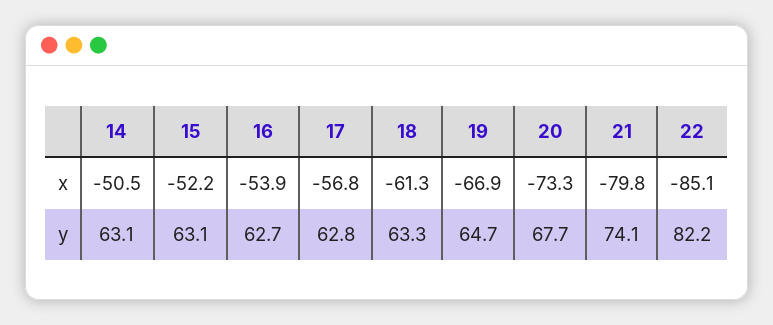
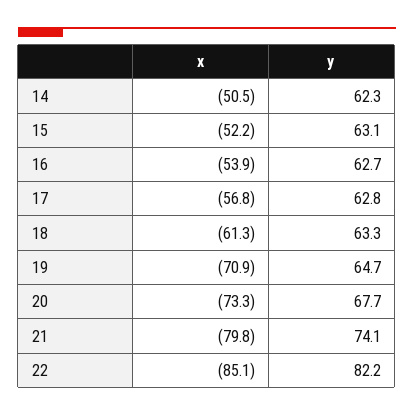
19, x: -66.9 -> -70.9
14, y: 63.1 -> 62.3

